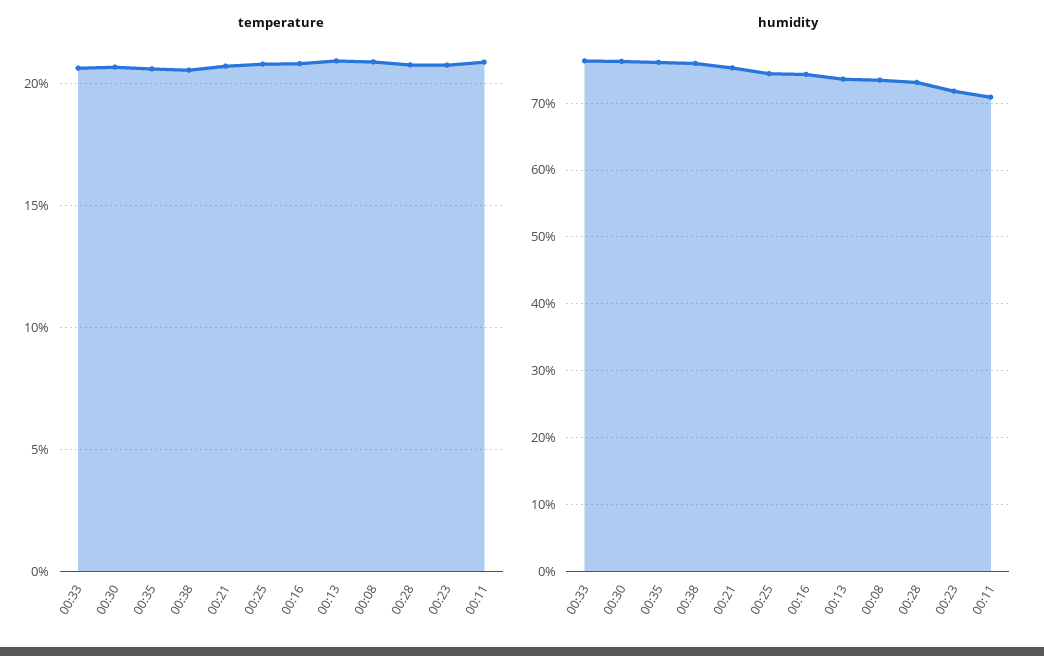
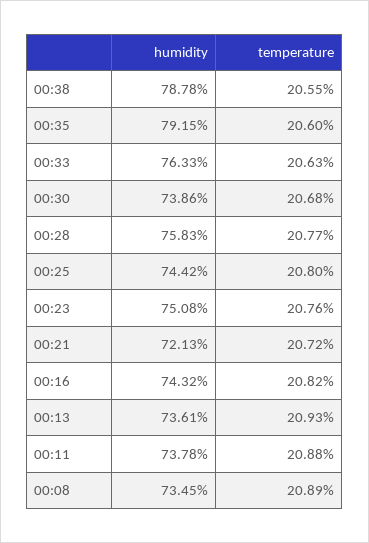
humidity, 00:30: 76 -> 73.86
humidity, 00:35: 76 -> 79.15
humidity, 00:38: 76 -> 78.78
humidity, 00:21: 75 -> 72.13
humidity, 00:28: 73 -> 75.83
humidity, 00:23: 72 -> 75.08
humidity, 00:11: 71 -> 73.78

